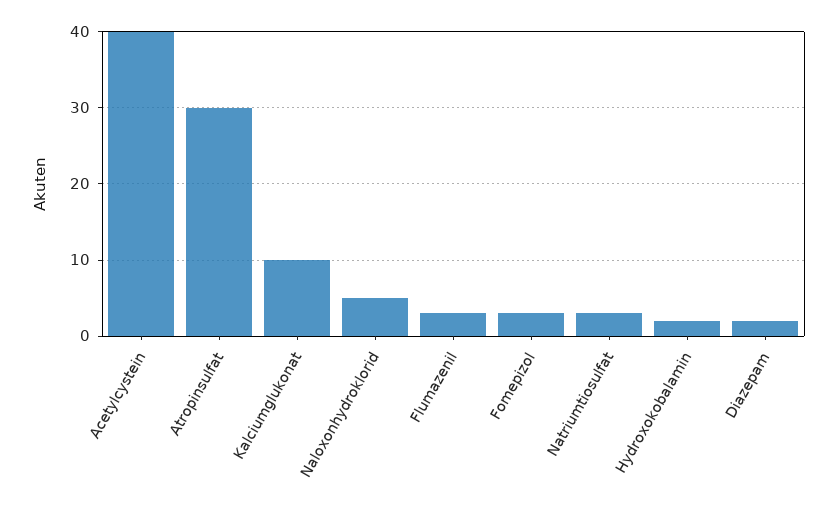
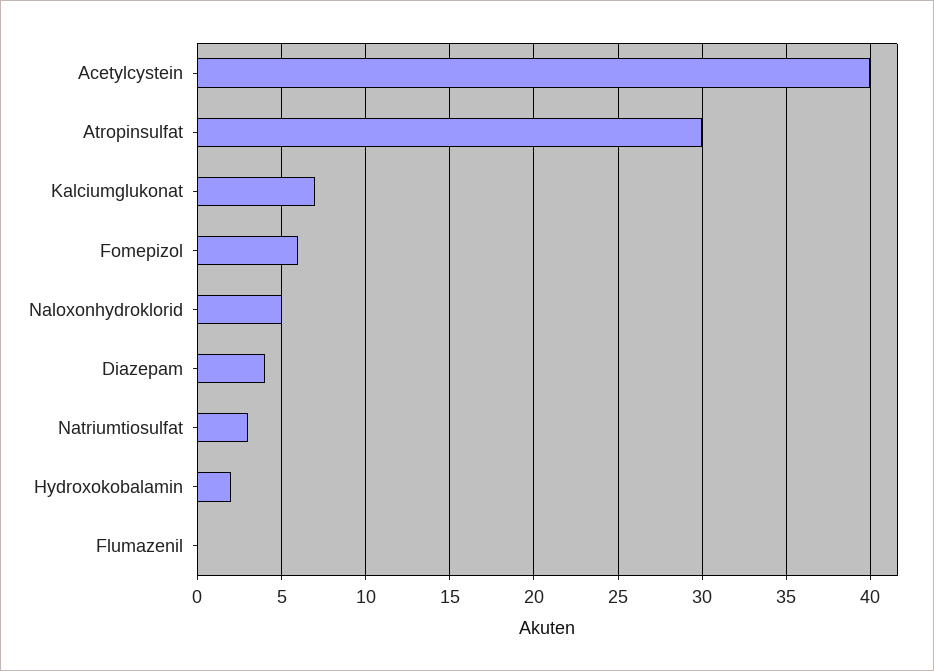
Kalciumglukonat: 10 -> 7
Flumazenil: 3 -> 0
Fomepizol: 3 -> 6
Diazepam: 2 -> 4

